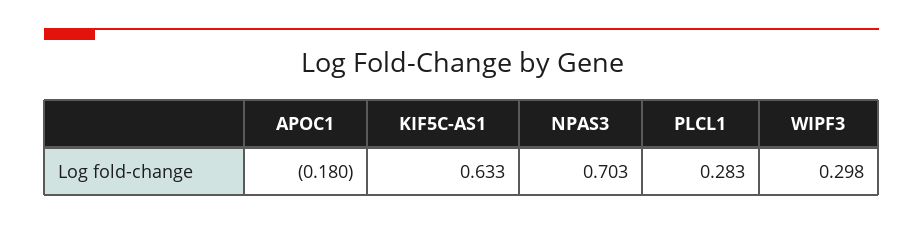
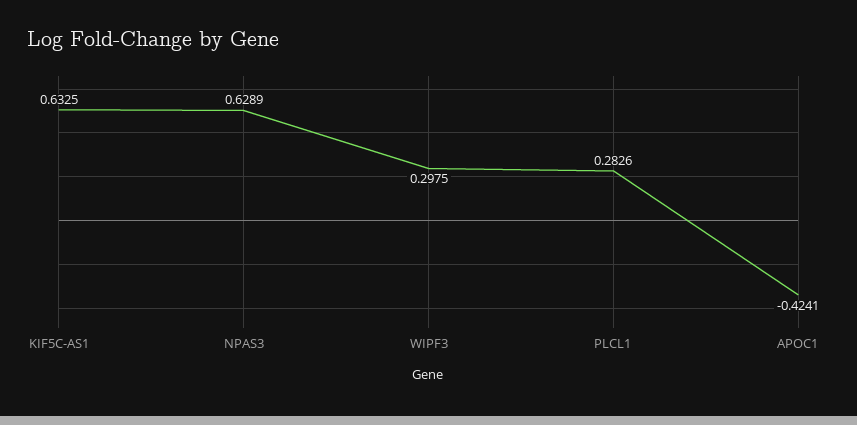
APOC1: -0.18 -> -0.4241
NPAS3: 0.703 -> 0.6289

